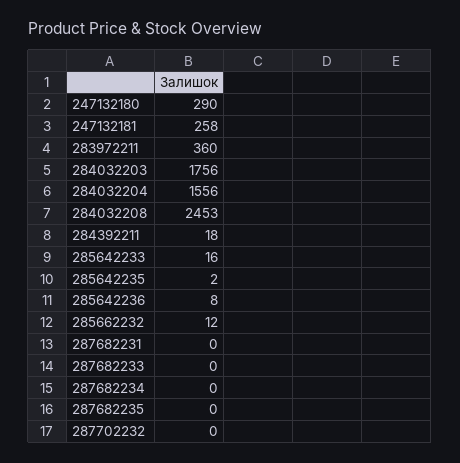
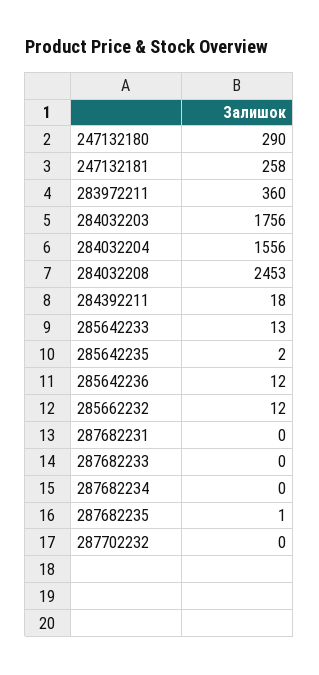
285642233: 16 -> 13
285642236: 8 -> 12
287682235: 0 -> 1

